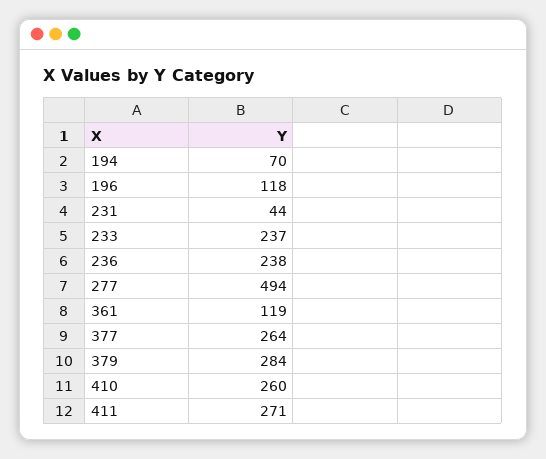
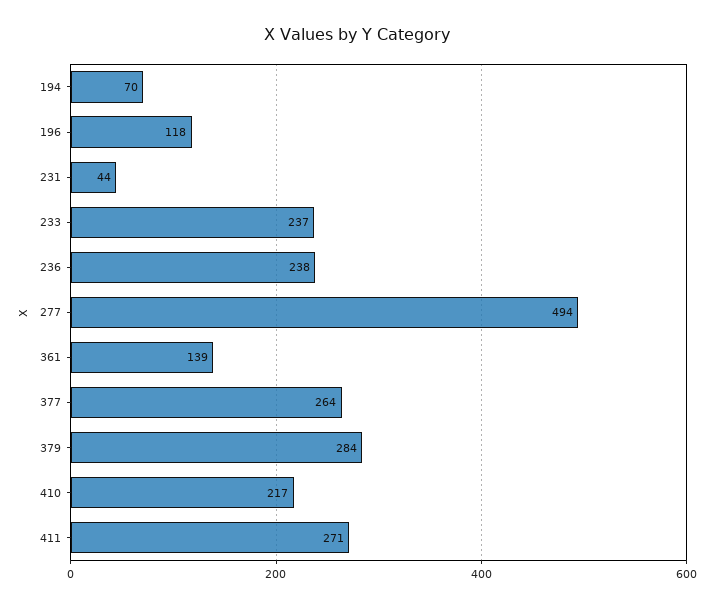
361: 119 -> 139
410: 260 -> 217

